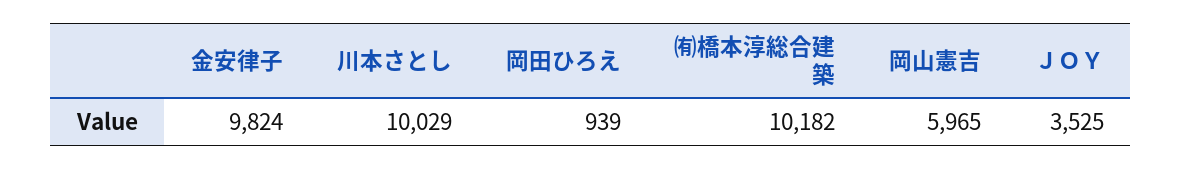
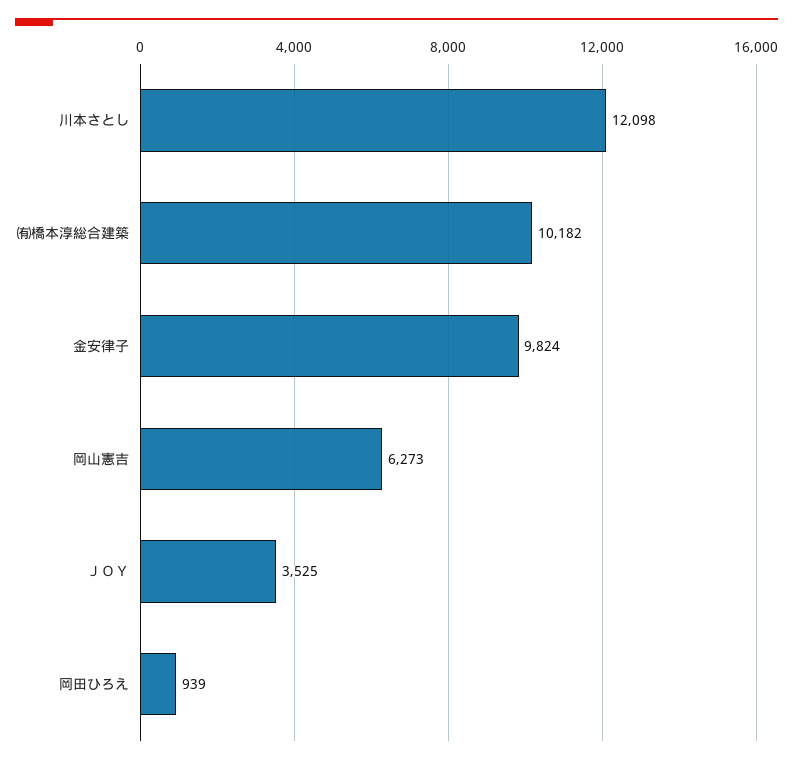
川本さとし: 10029 -> 12098
岡山憲吉: 5965 -> 6273

